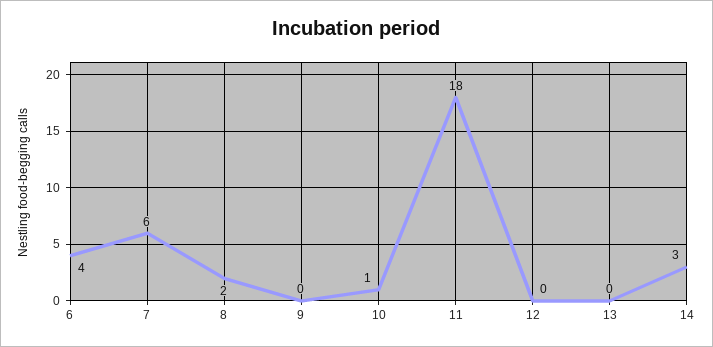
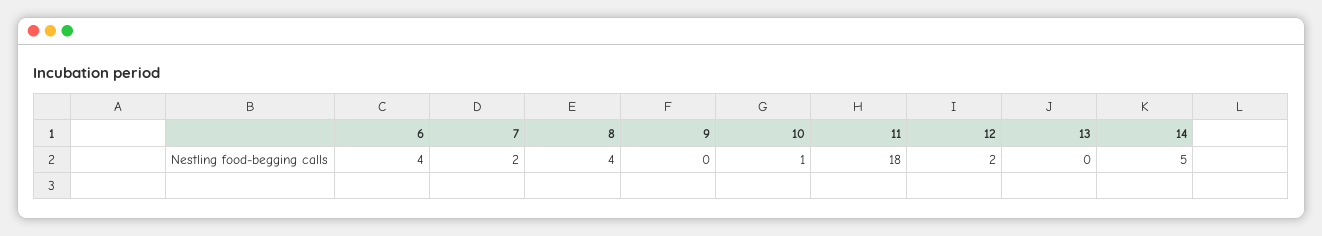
7: 6 -> 2
8: 2 -> 4
12: 0 -> 2
14: 3 -> 5

